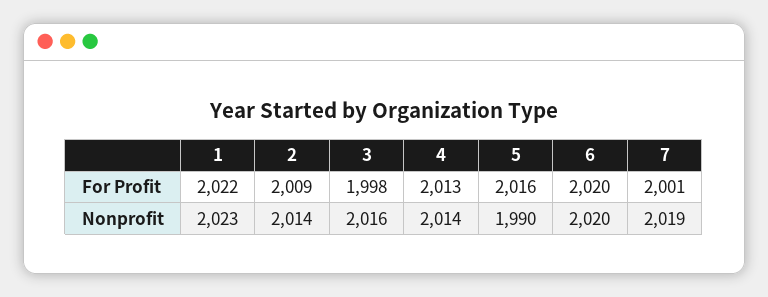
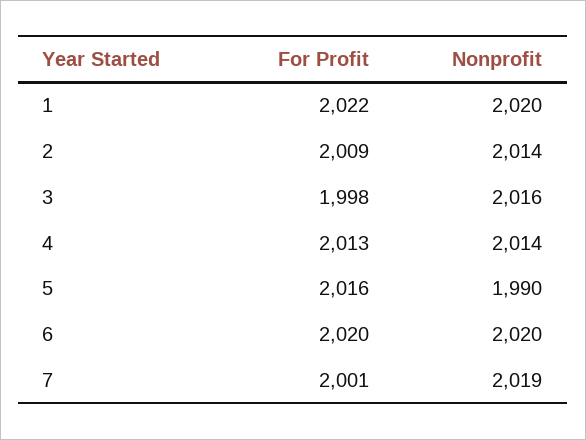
1, Nonprofit: 2023 -> 2020

